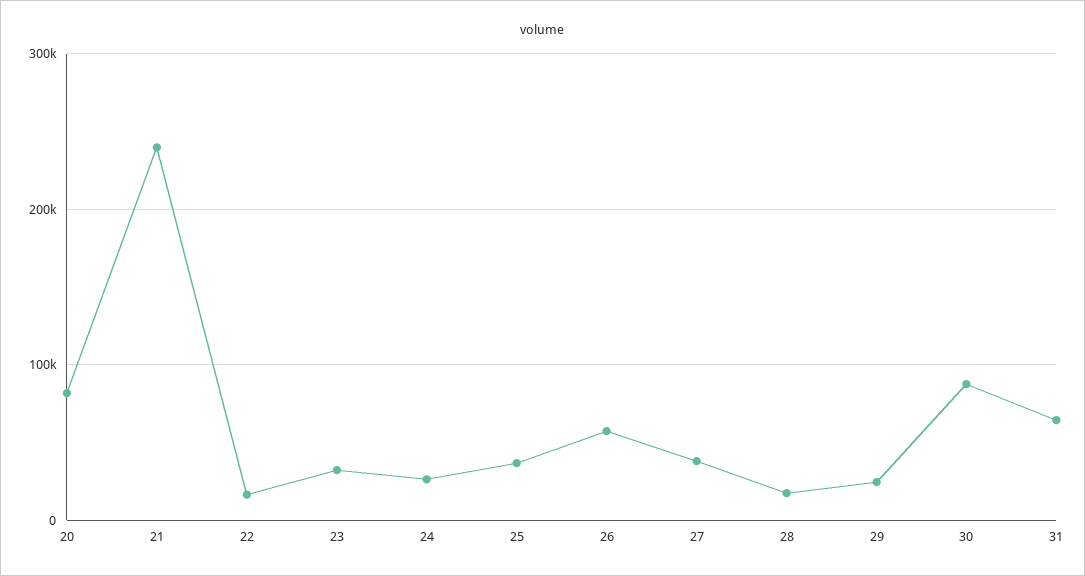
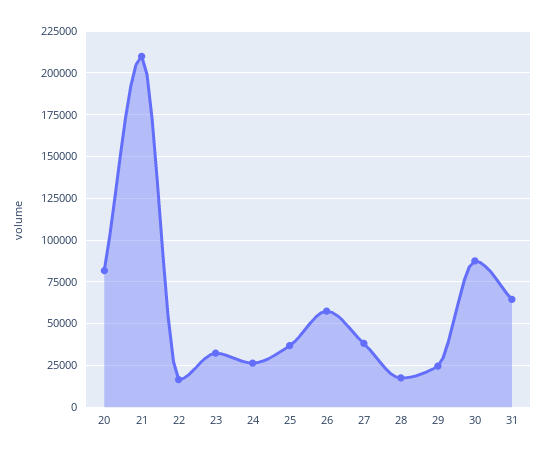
21: 240000 -> 210000

